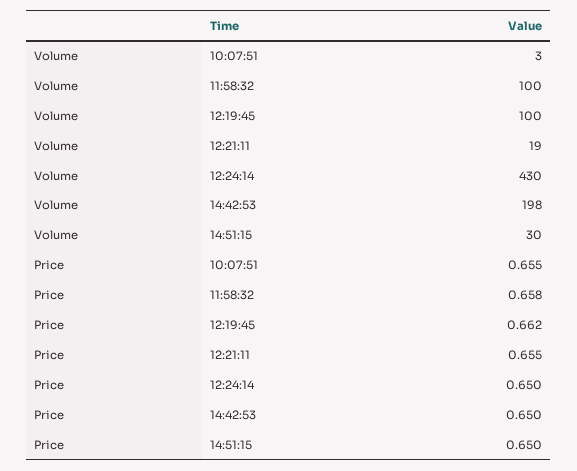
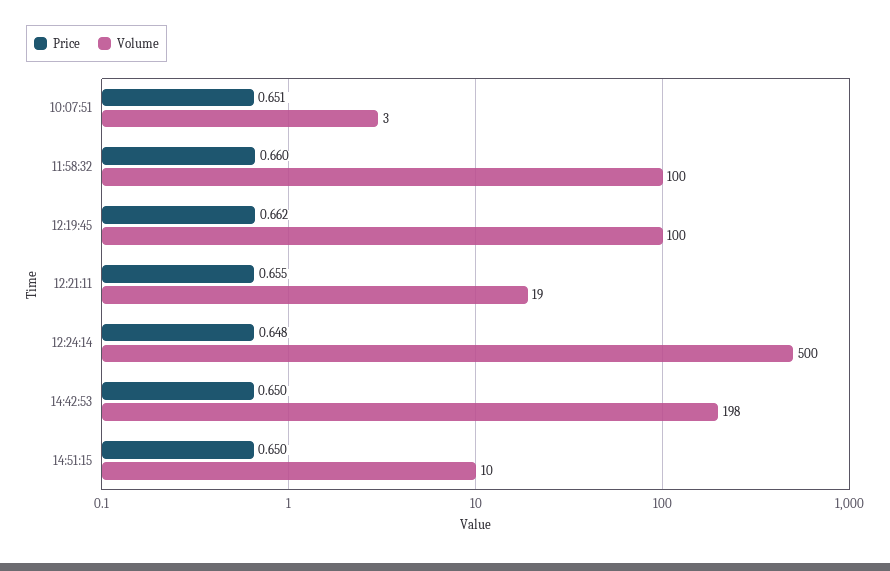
Volume, 12:24:14: 430 -> 500
Volume, 14:51:15: 30 -> 10
Price, 10:07:51: 0.655 -> 0.651
Price, 11:58:32: 0.658 -> 0.66
Price, 12:24:14: 0.65 -> 0.648

